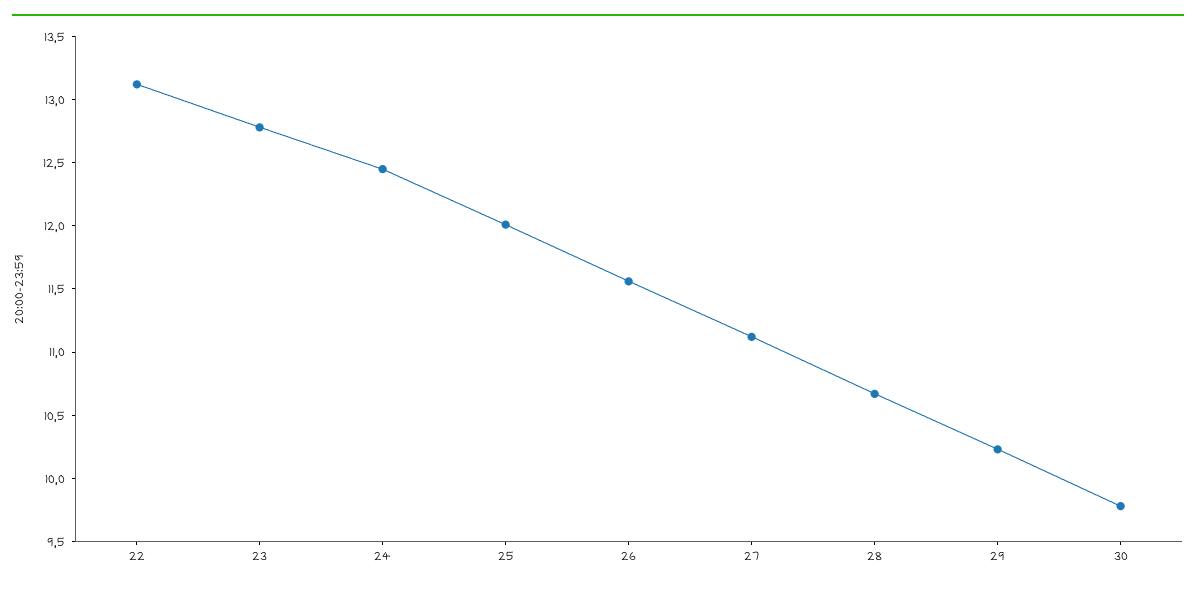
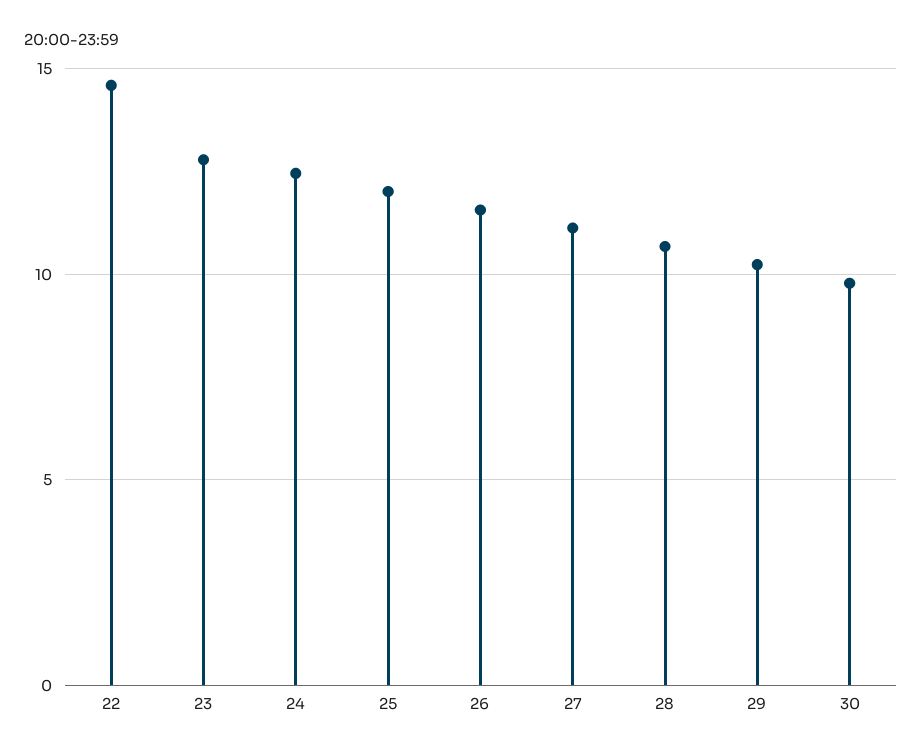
22: 13.1 -> 14.5

